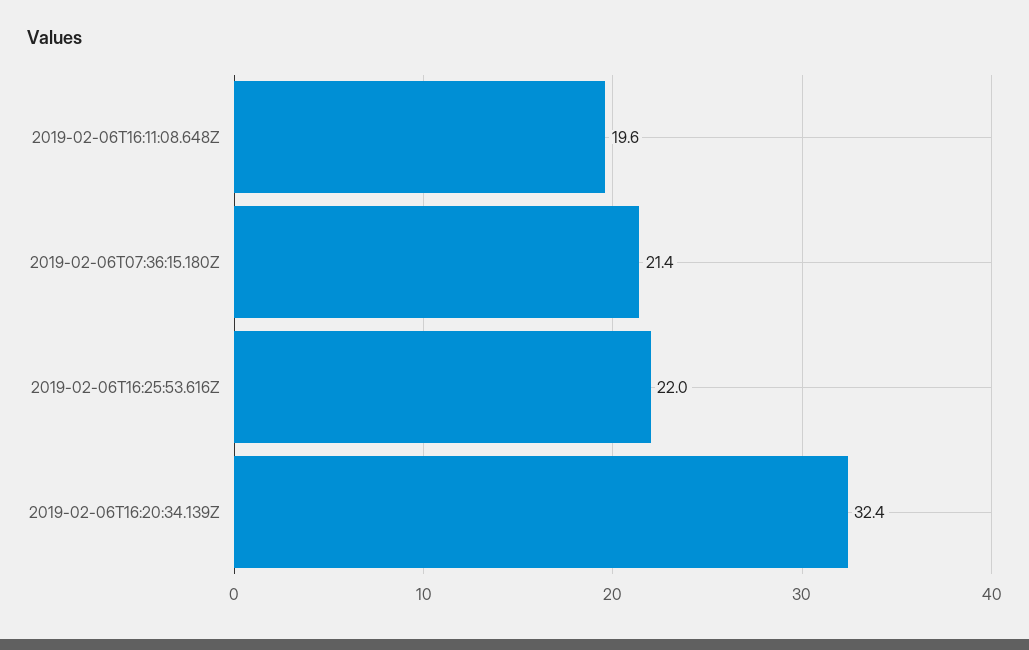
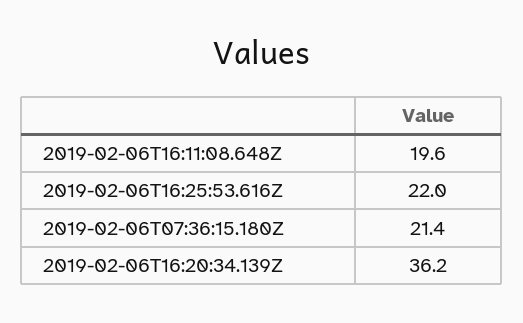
2019-02-06T16:20:34.139Z: 32.4 -> 36.2

